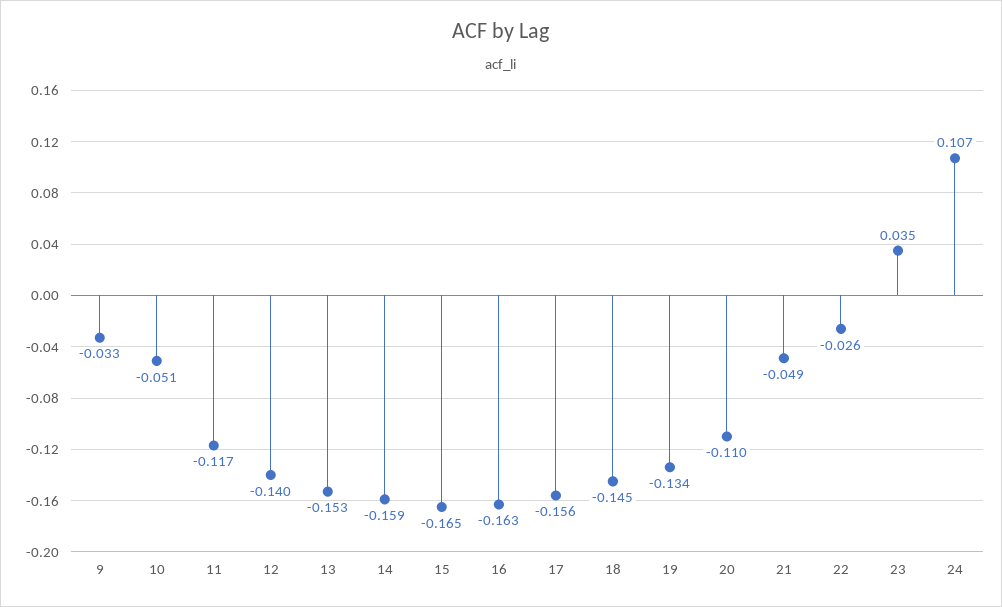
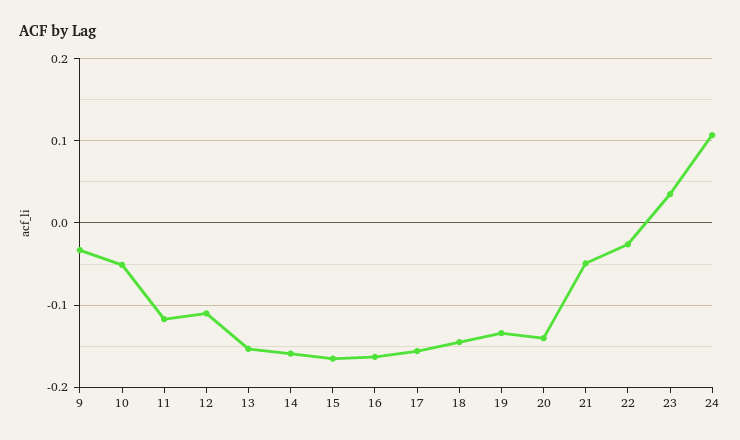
12: -0.14 -> -0.11
20: -0.11 -> -0.14

